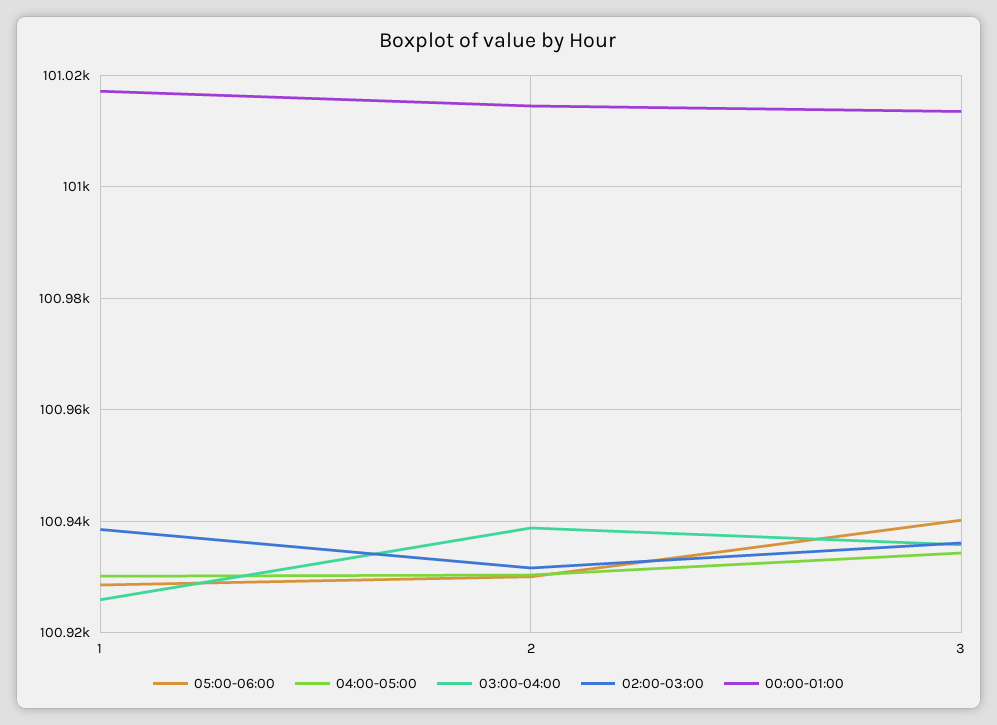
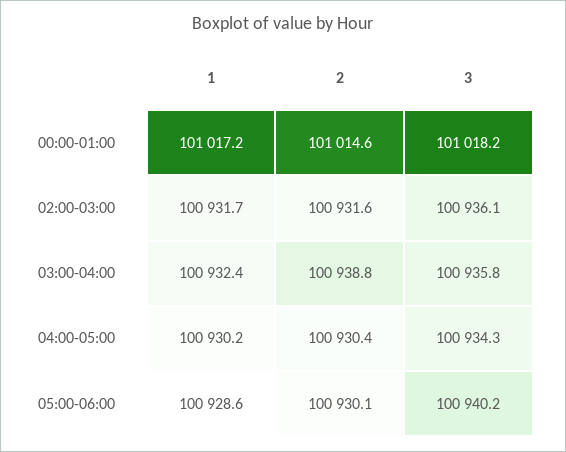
03:00-04:00, 1: 100926 -> 100932.4
02:00-03:00, 1: 100938 -> 100931.7
00:00-01:00, 3: 101014 -> 101018.2

